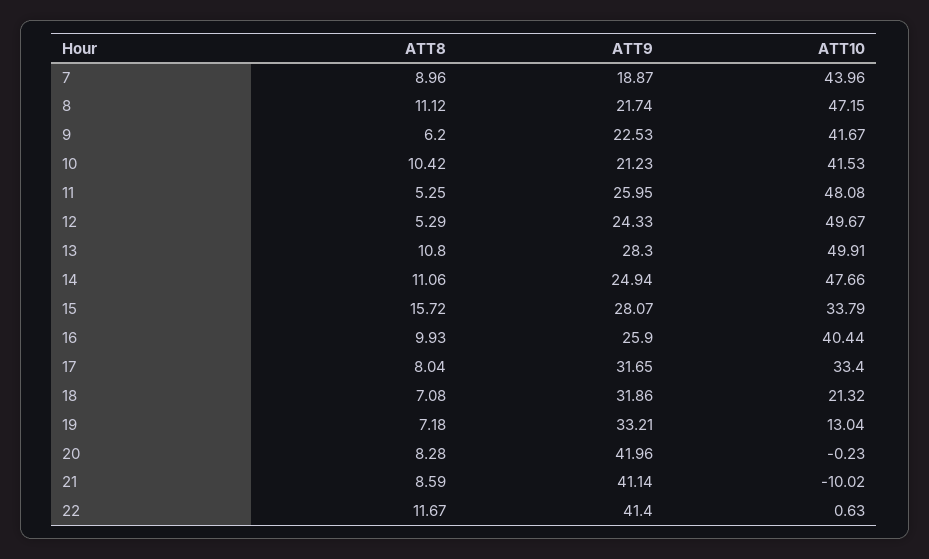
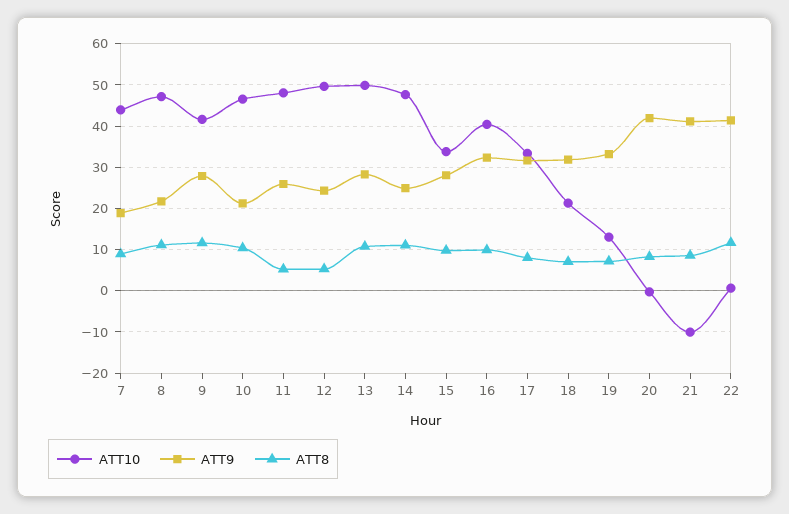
ATT8, 9: 6.2 -> 12
ATT9, 9: 22.53 -> 28
ATT10, 10: 41.53 -> 46
ATT8, 15: 15.72 -> 10
ATT9, 16: 25.9 -> 32

